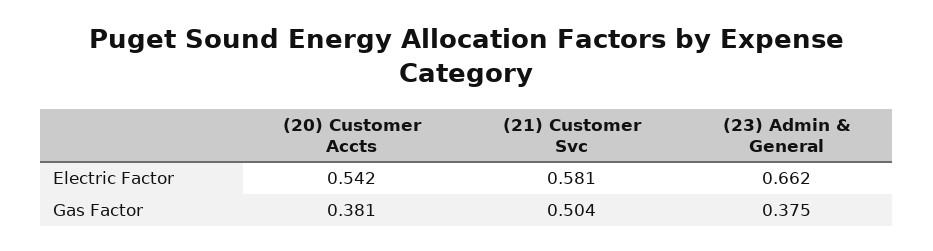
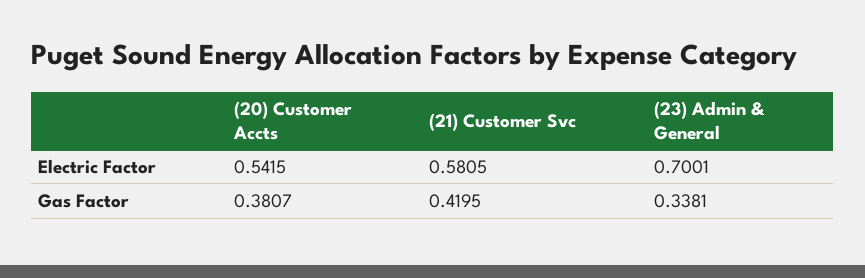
(23) Admin & General, Electric Factor: 0.662 -> 0.7001
(21) Customer Svc, Gas Factor: 0.504 -> 0.4195
(23) Admin & General, Gas Factor: 0.375 -> 0.3381

